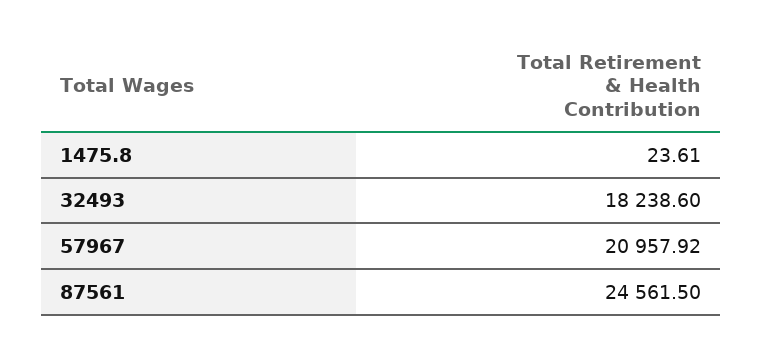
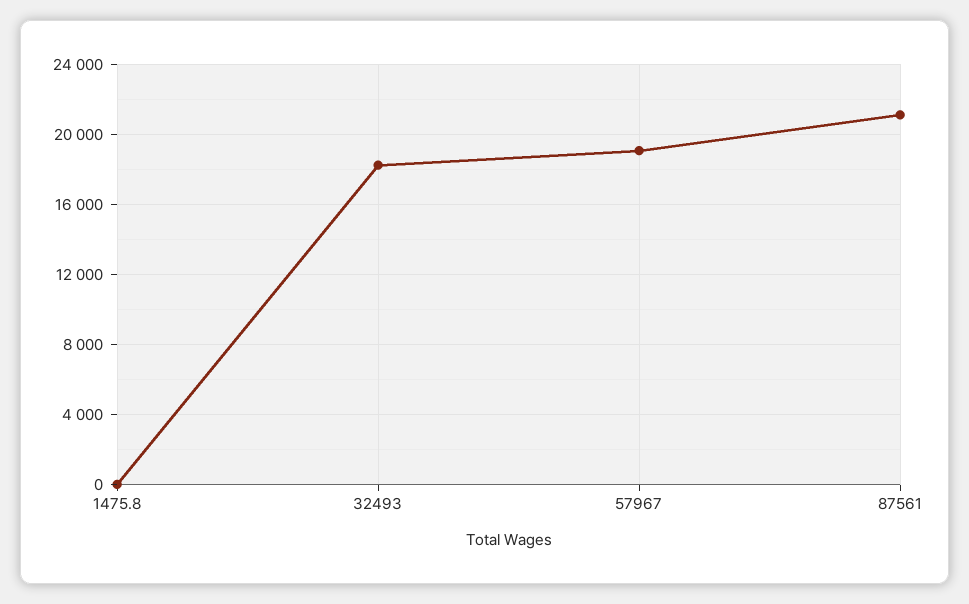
57967: 20957.92 -> 19000
87561: 24561.5 -> 21000

